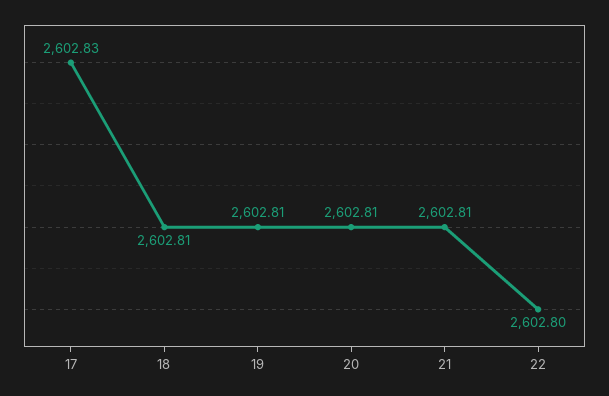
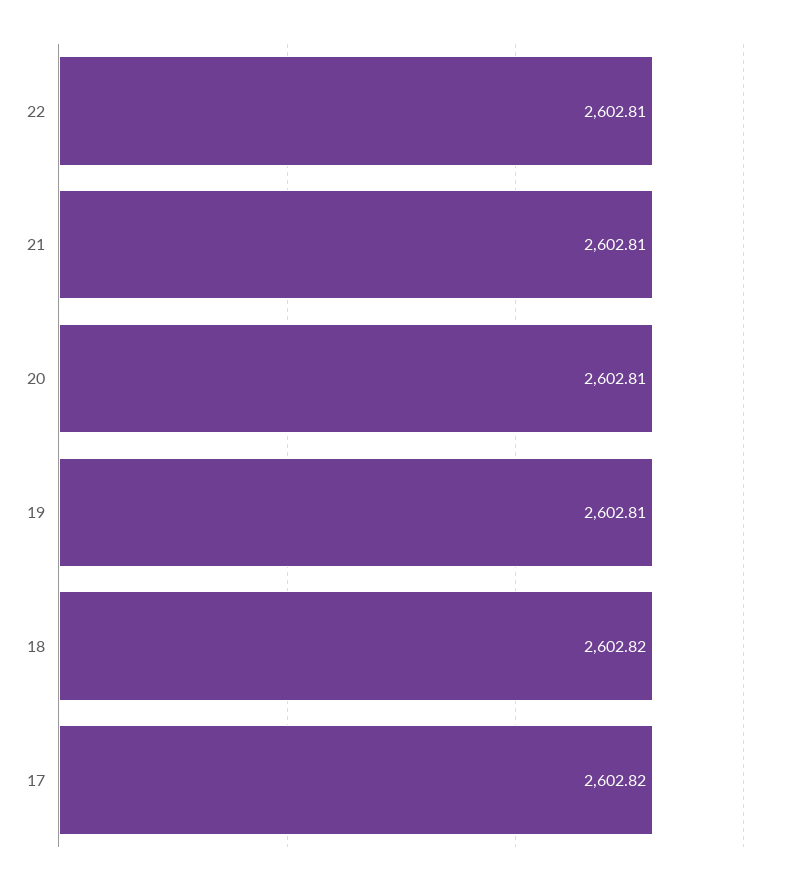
17: 2602.83 -> 2602.82
18: 2602.81 -> 2602.82
22: 2602.8 -> 2602.81

